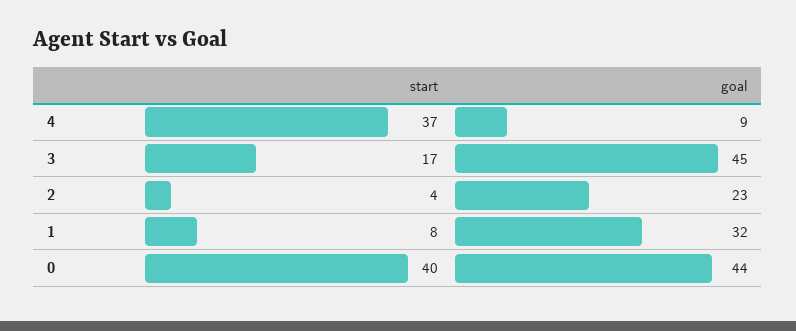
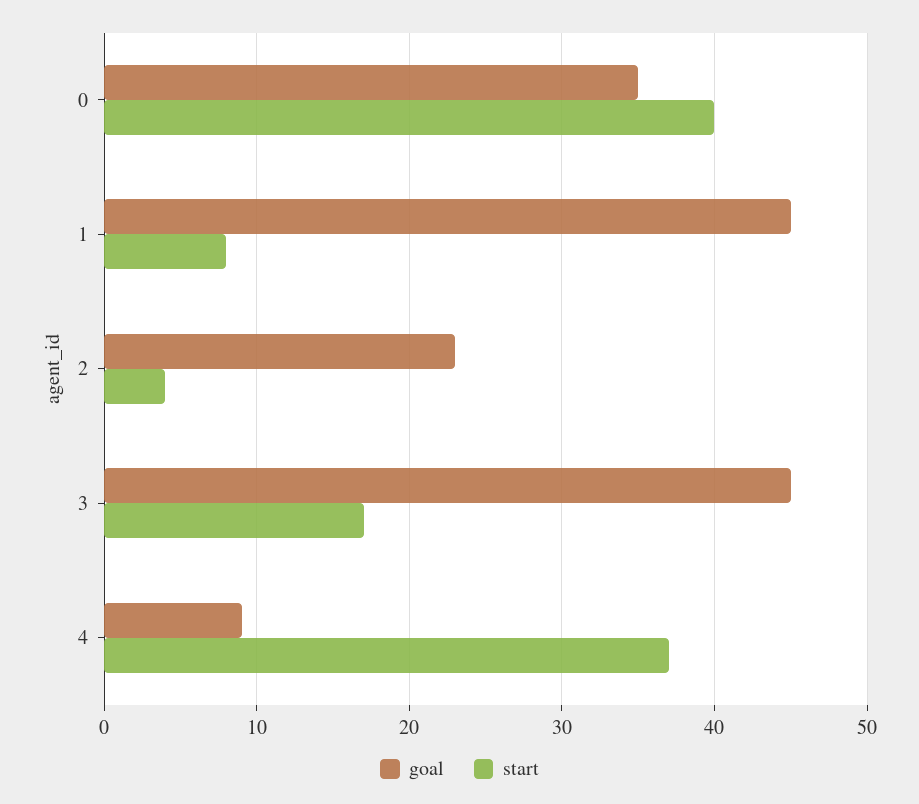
goal, 1: 32 -> 45
goal, 0: 44 -> 35

